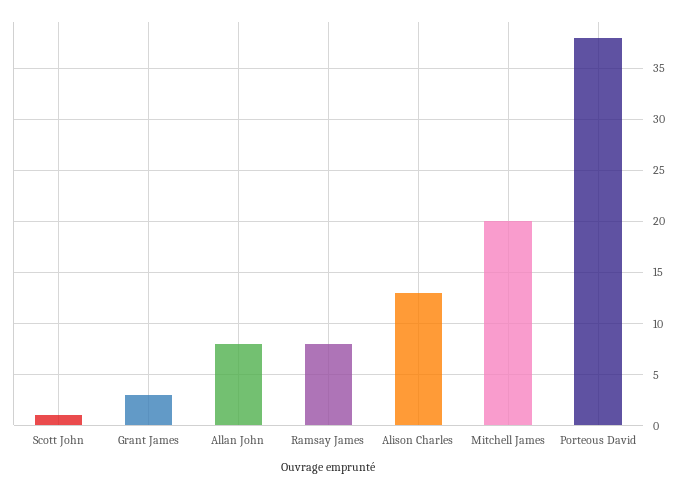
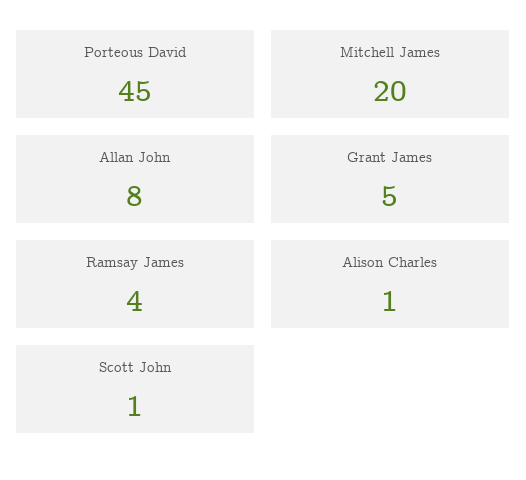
Grant James: 3 -> 5
Ramsay James: 8 -> 4
Alison Charles: 13 -> 1
Porteous David: 38 -> 45

